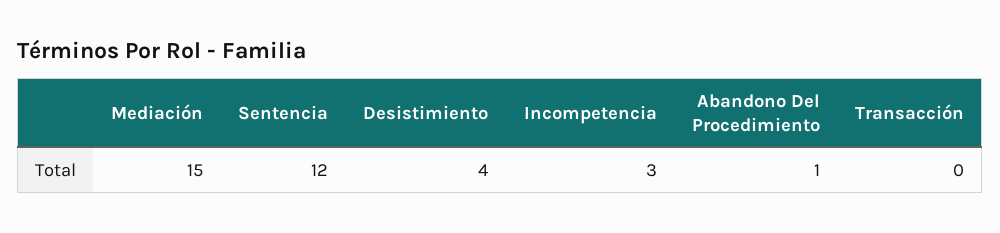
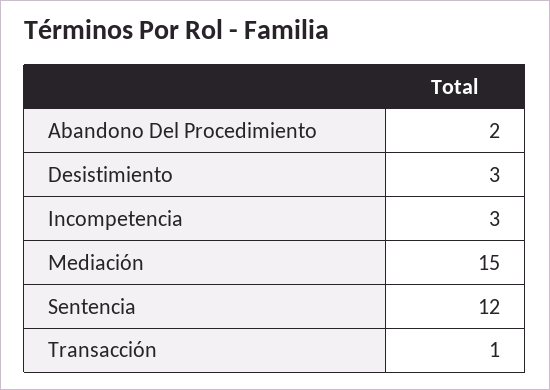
Desistimiento: 4 -> 3
Abandono Del Procedimiento: 1 -> 2
Transacción: 0 -> 1

